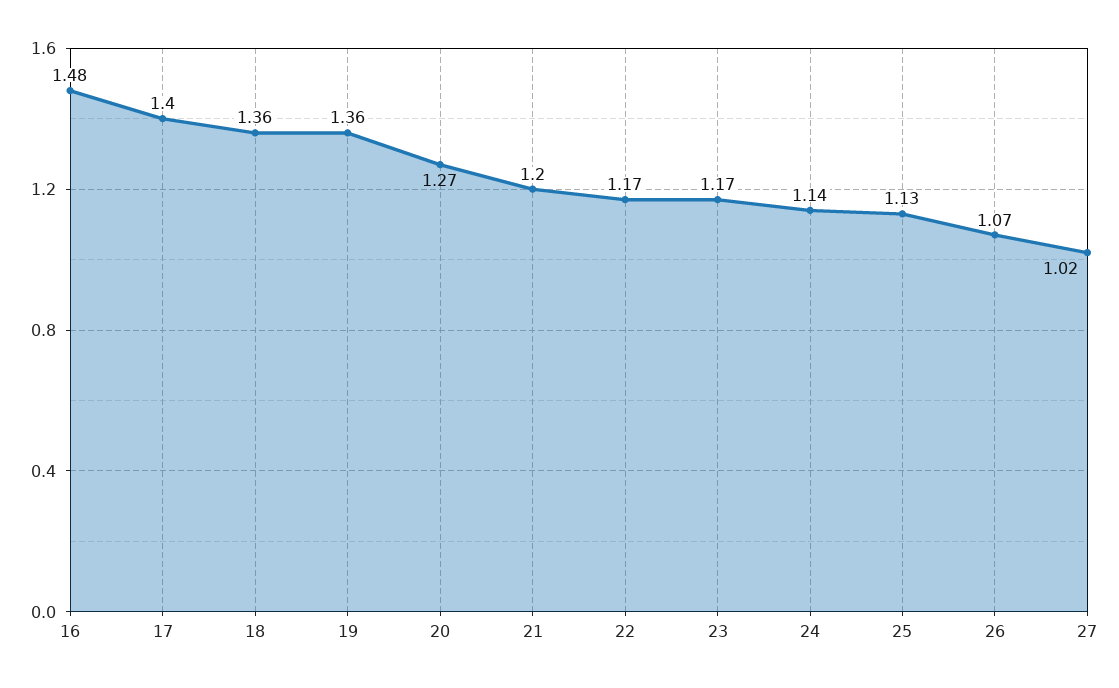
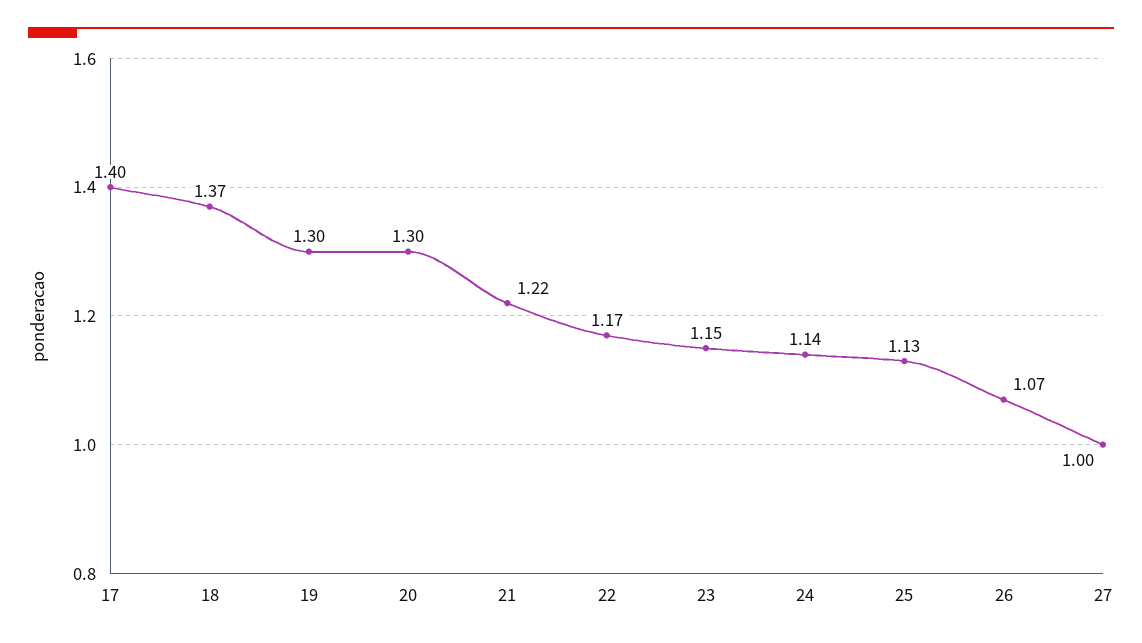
16: 1.48 -> none
18: 1.36 -> 1.37
19: 1.36 -> 1.3
20: 1.27 -> 1.3
21: 1.2 -> 1.22
23: 1.17 -> 1.15
27: 1.02 -> 1

